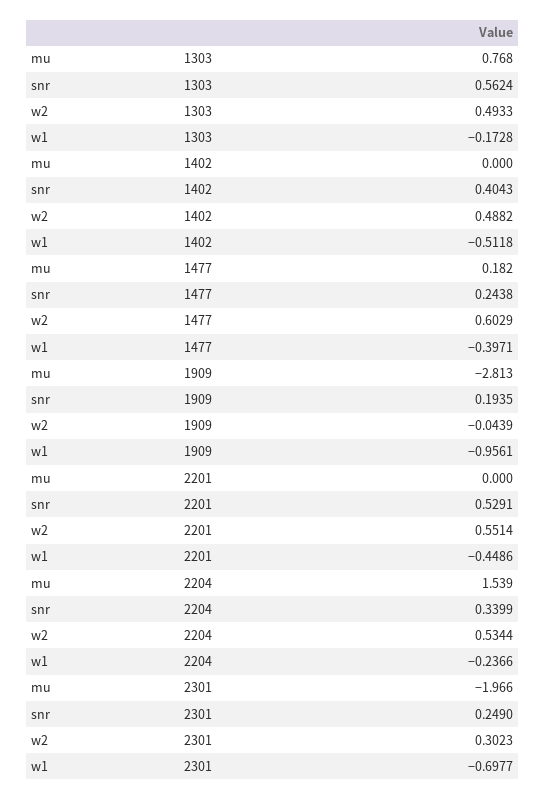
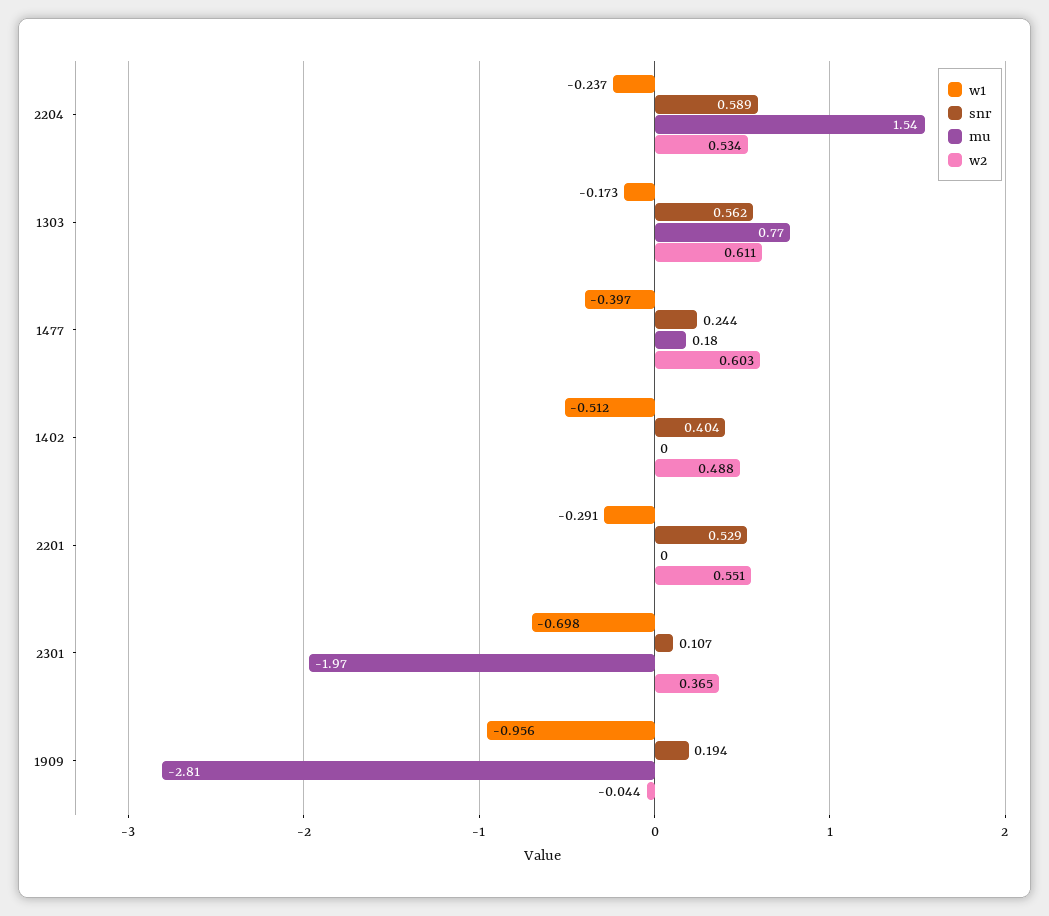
w2, 1303: 0.4933 -> 0.611
w1, 2201: -0.4486 -> -0.291
snr, 2204: 0.3399 -> 0.589
snr, 2301: 0.249 -> 0.107
w2, 2301: 0.3023 -> 0.365

